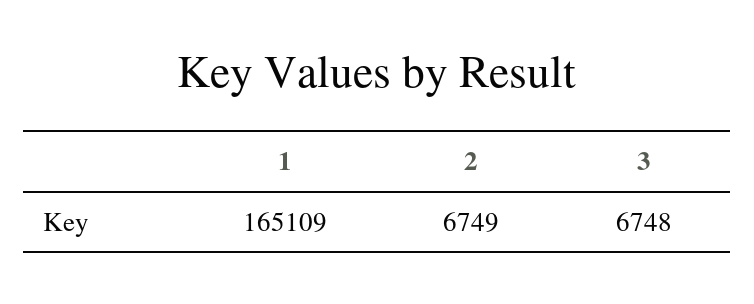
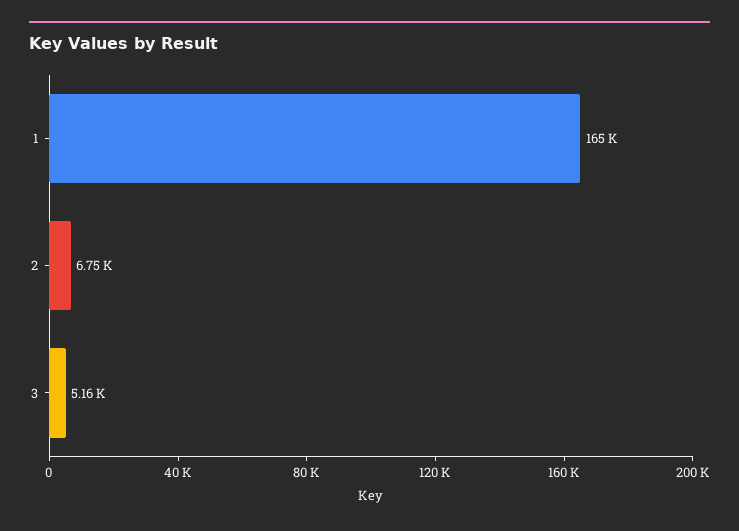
3: 6748 -> 5160

